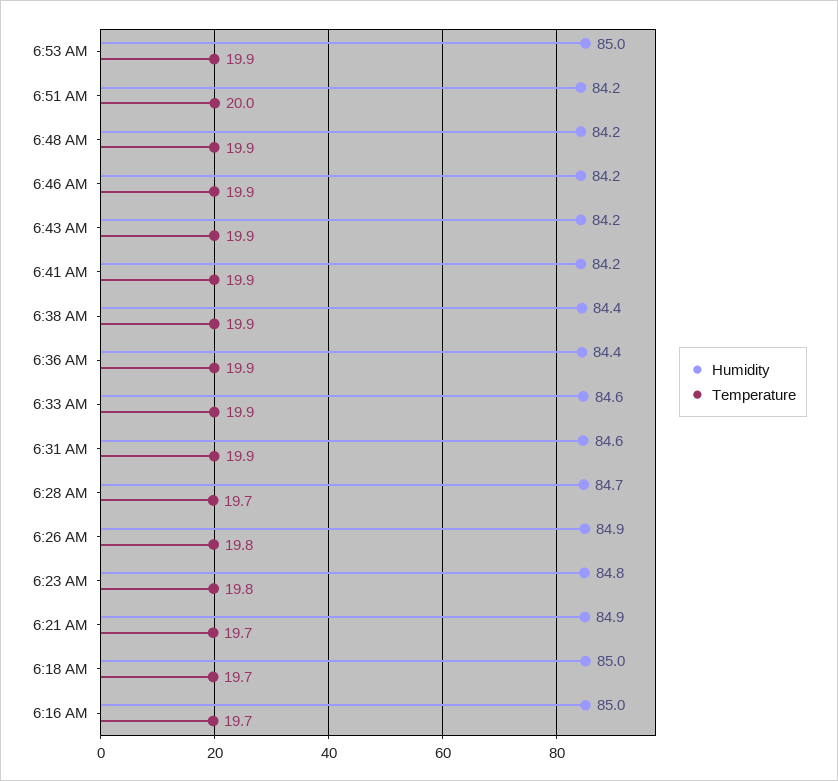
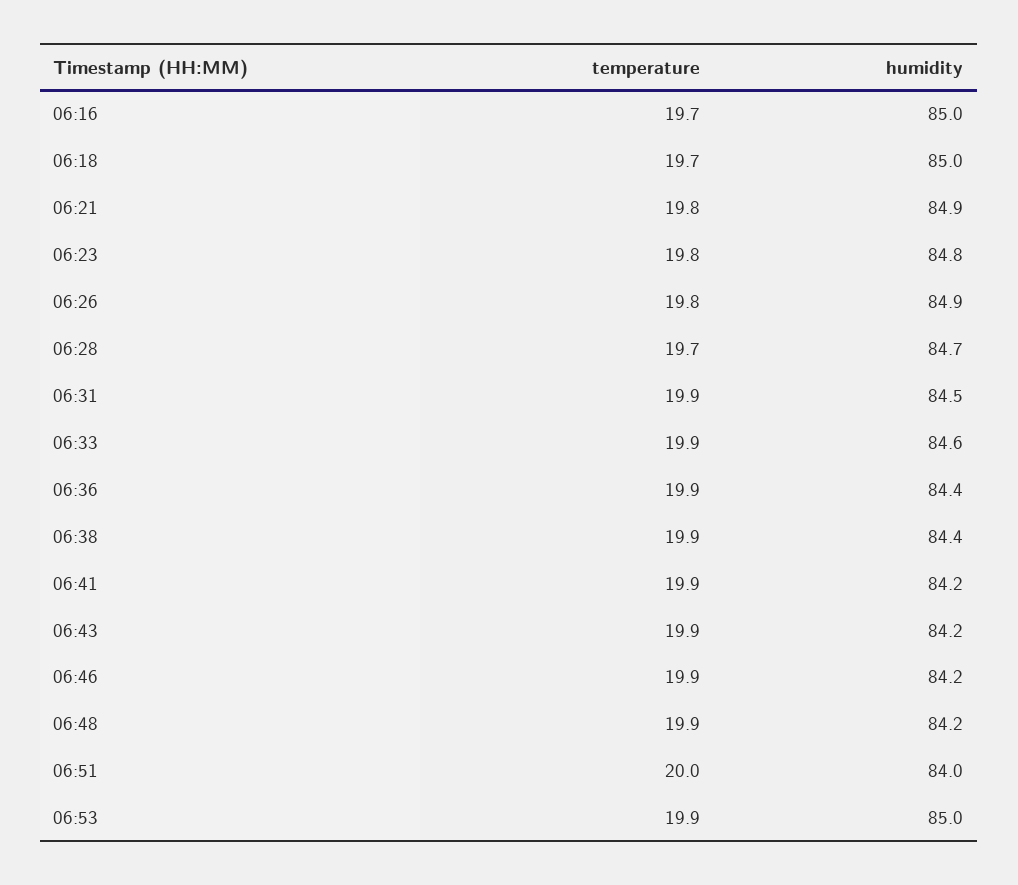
Humidity, 6:51 AM: 84.2 -> 84
Humidity, 6:31 AM: 84.6 -> 84.5
Temperature, 6:21 AM: 19.7 -> 19.8

